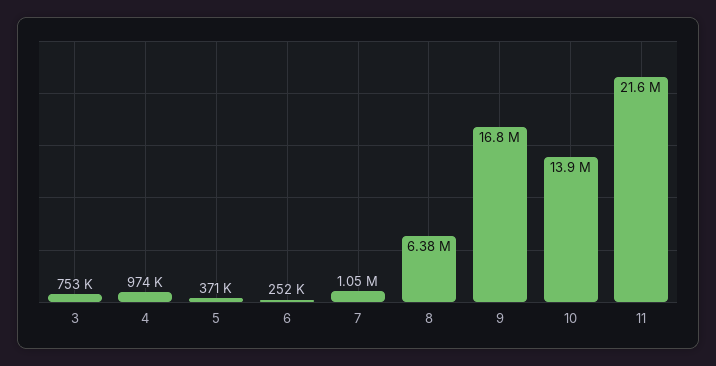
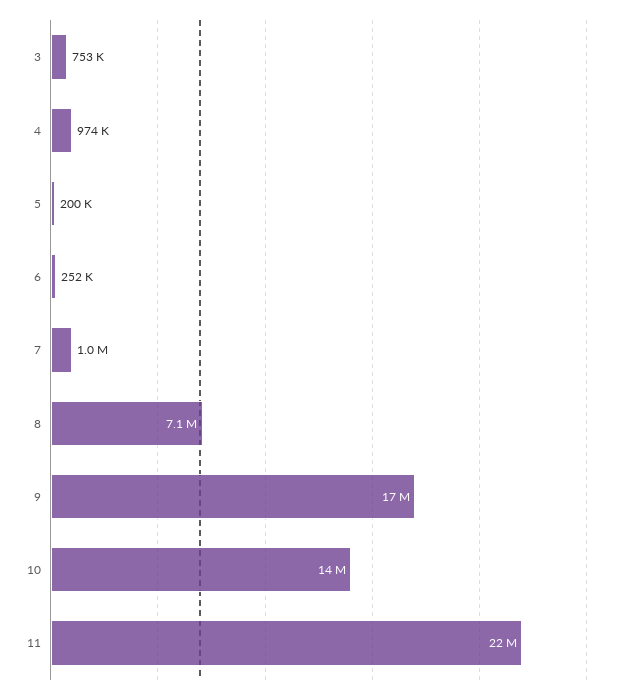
5: 371000 -> 200000
8: 6380000 -> 7100000

